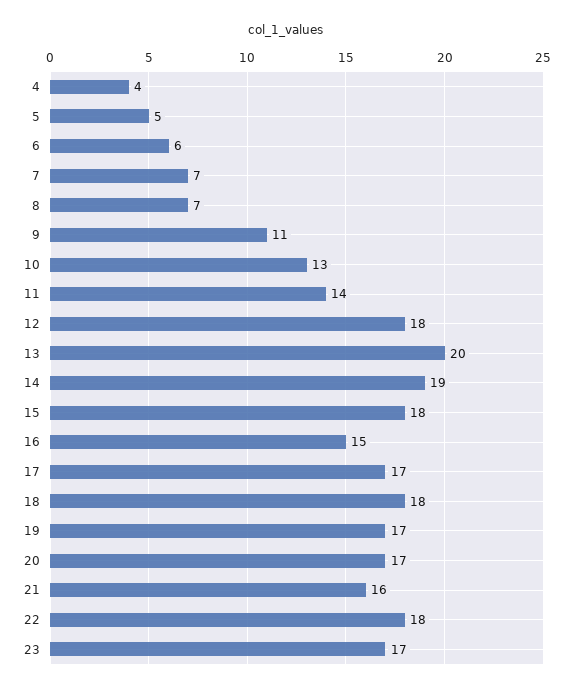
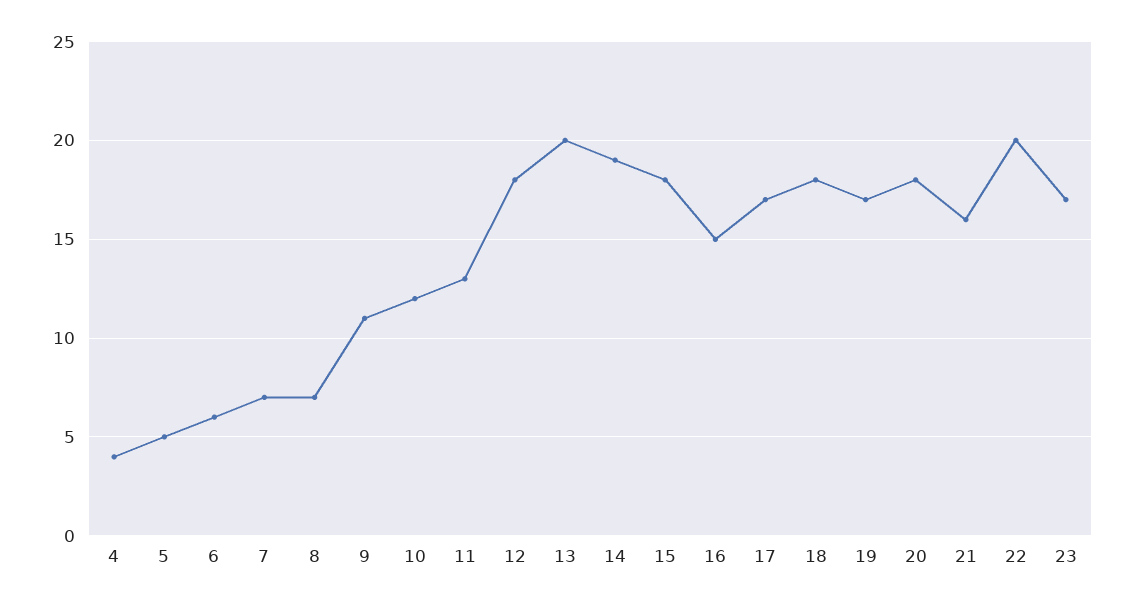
10: 13 -> 12
11: 14 -> 13
20: 17 -> 18
22: 18 -> 20

